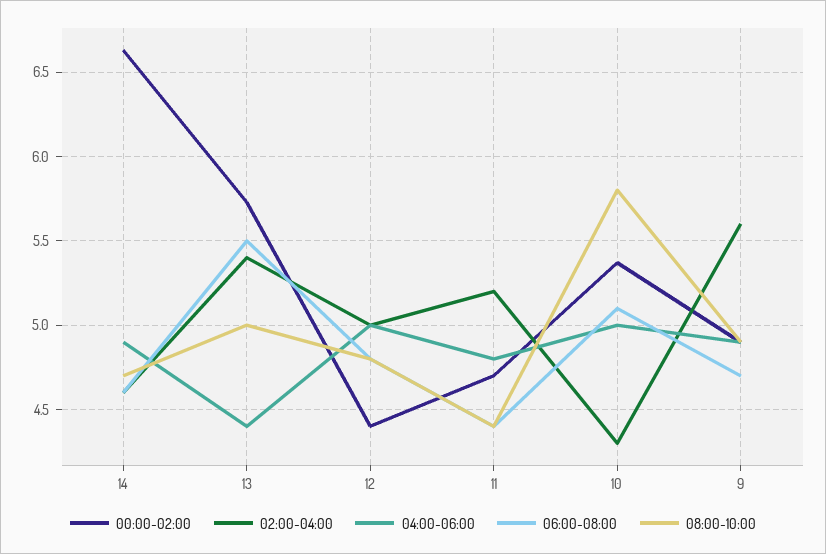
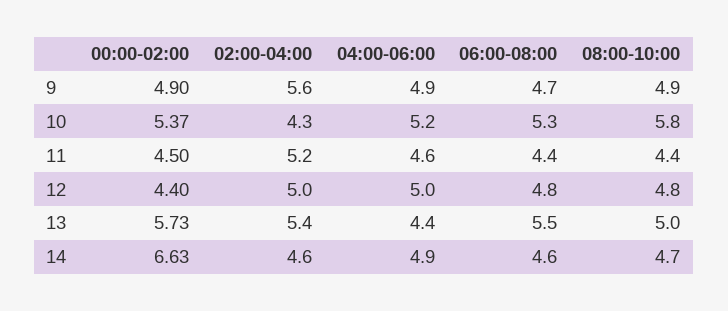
00:00-02:00, 11: 4.7 -> 4.5
04:00-06:00, 11: 4.8 -> 4.6
04:00-06:00, 10: 5 -> 5.2
06:00-08:00, 10: 5.1 -> 5.3

